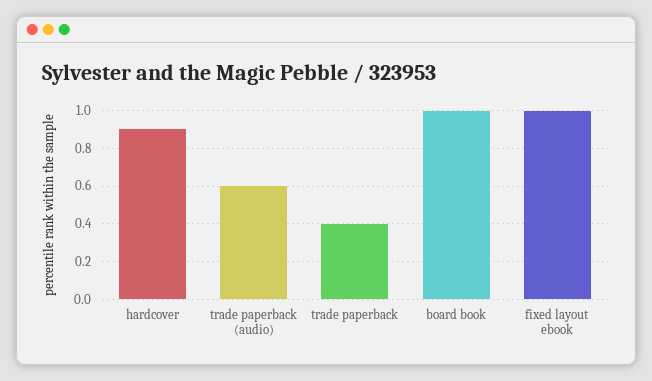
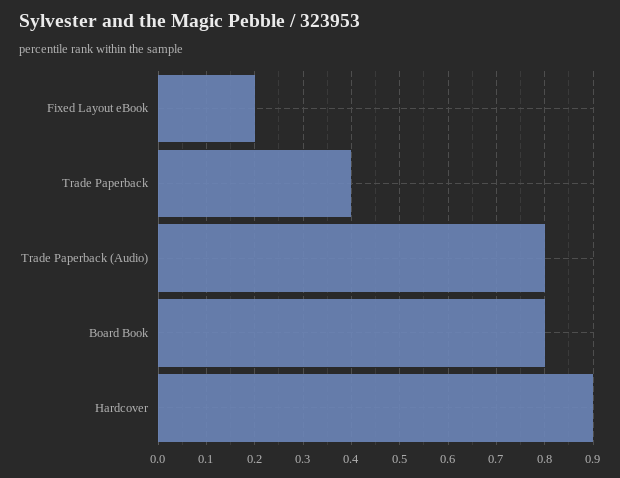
trade paperback (audio): 0.6 -> 0.8
board book: 1 -> 0.8
fixed layout ebook: 1 -> 0.2

